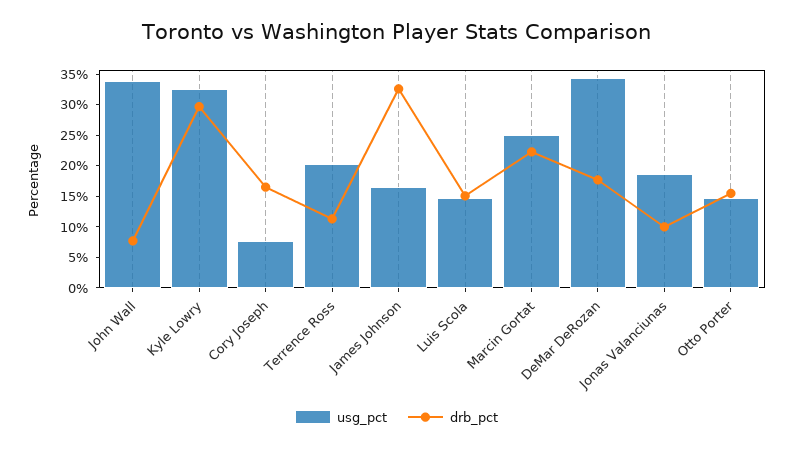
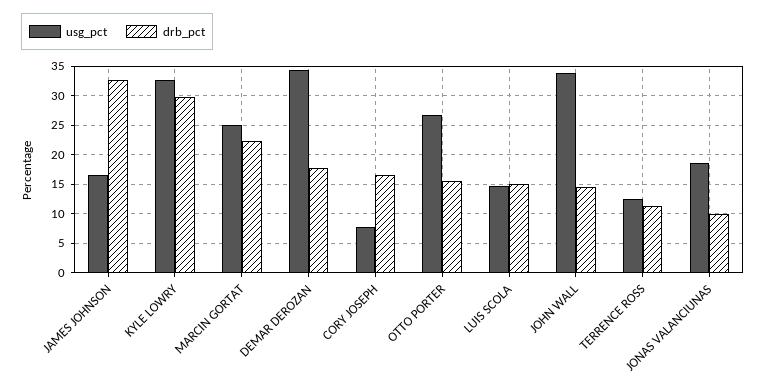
drb_pct, John Wall: 7.5 -> 15
usg_pct, Terrence Ross: 20 -> 12.5
usg_pct, Otto Porter: 15 -> 27.5

